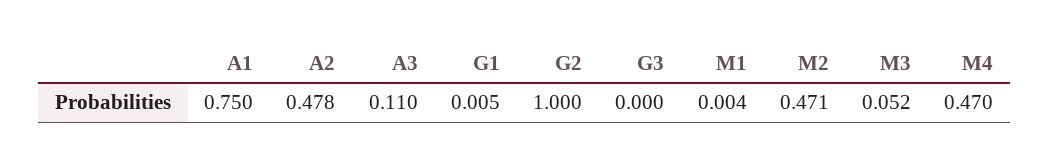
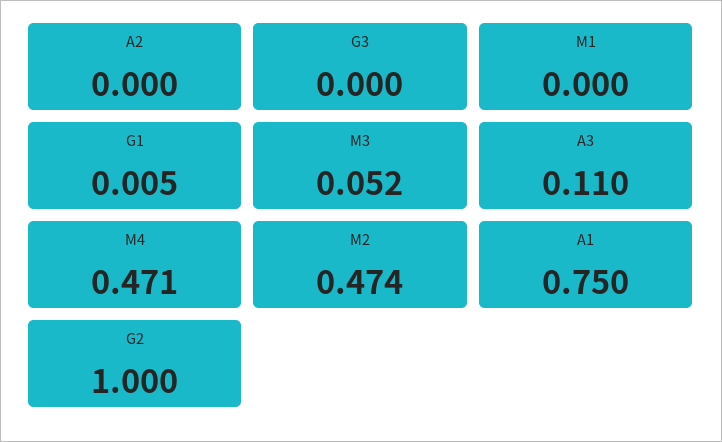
A2: 0.478 -> 0
M1: 0.004 -> 0
M2: 0.471 -> 0.474
M4: 0.47 -> 0.471

